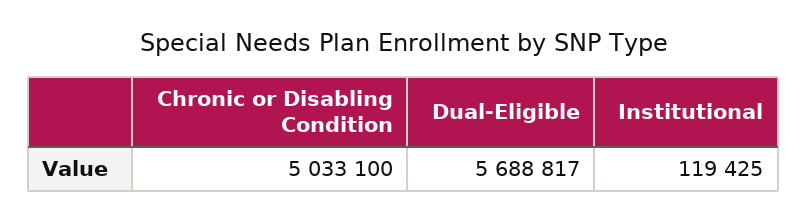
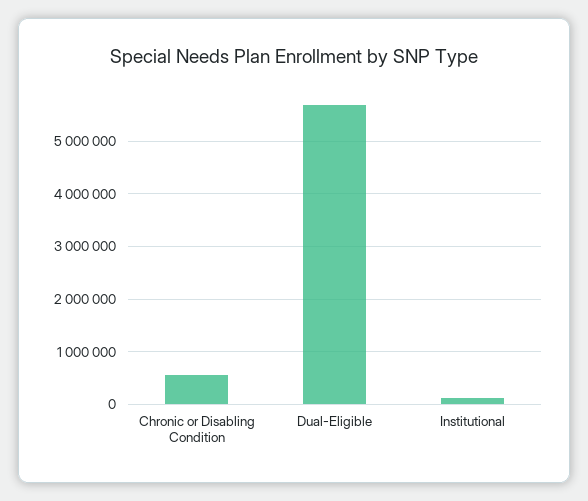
Chronic or Disabling Condition: 5033100 -> 600000

